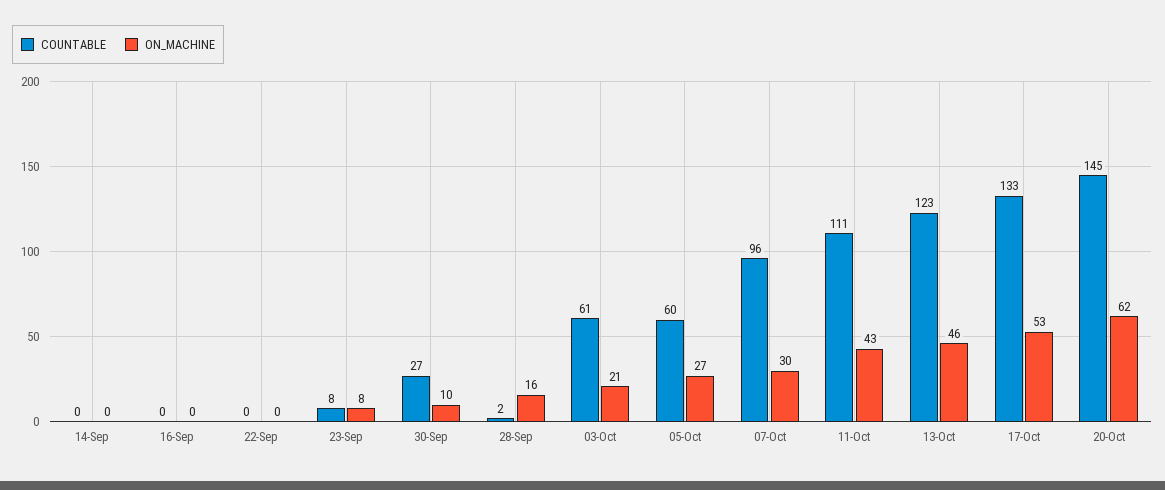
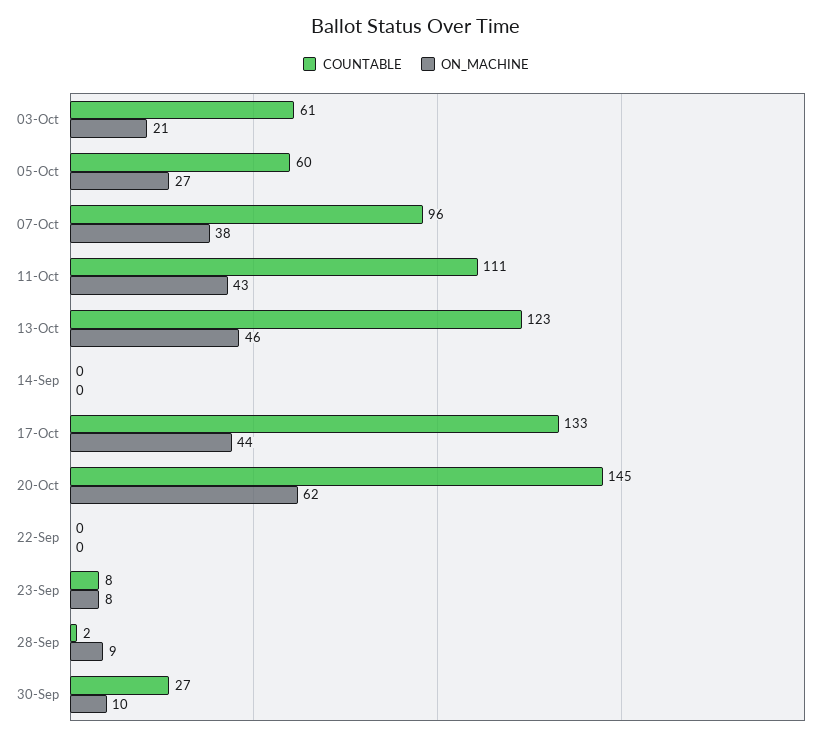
COUNTABLE, 16-Sep: 0 -> none
ON_MACHINE, 16-Sep: 0 -> none
ON_MACHINE, 28-Sep: 16 -> 9
ON_MACHINE, 07-Oct: 30 -> 38
ON_MACHINE, 17-Oct: 53 -> 44

